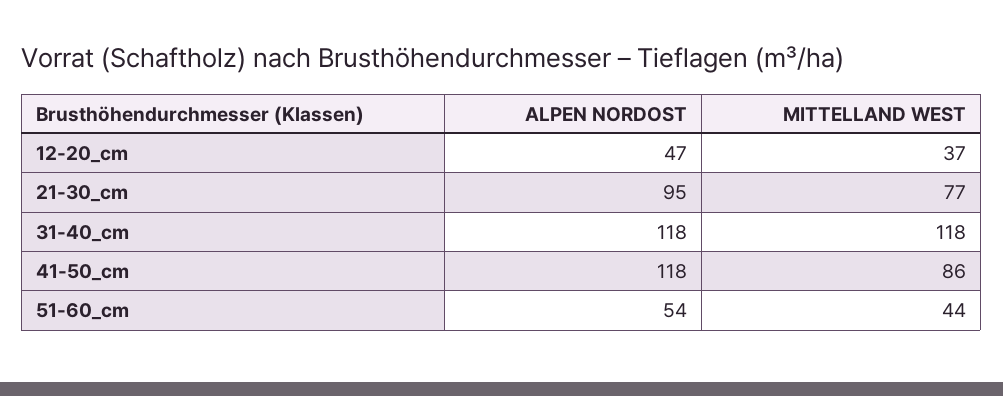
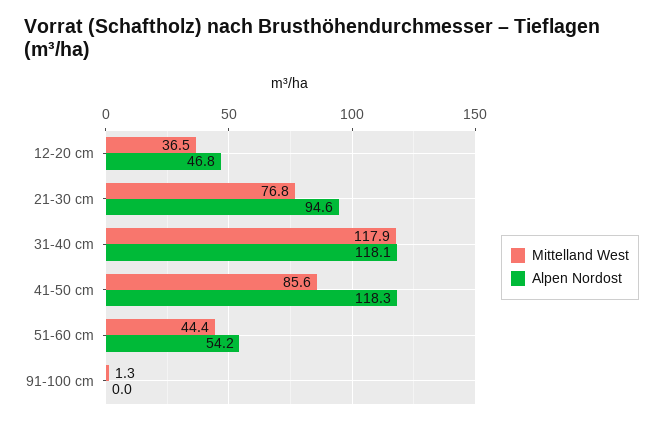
MITTELLAND WEST, 91-100 cm: none -> 1.3
ALPEN NORDOST, 91-100 cm: none -> 0

